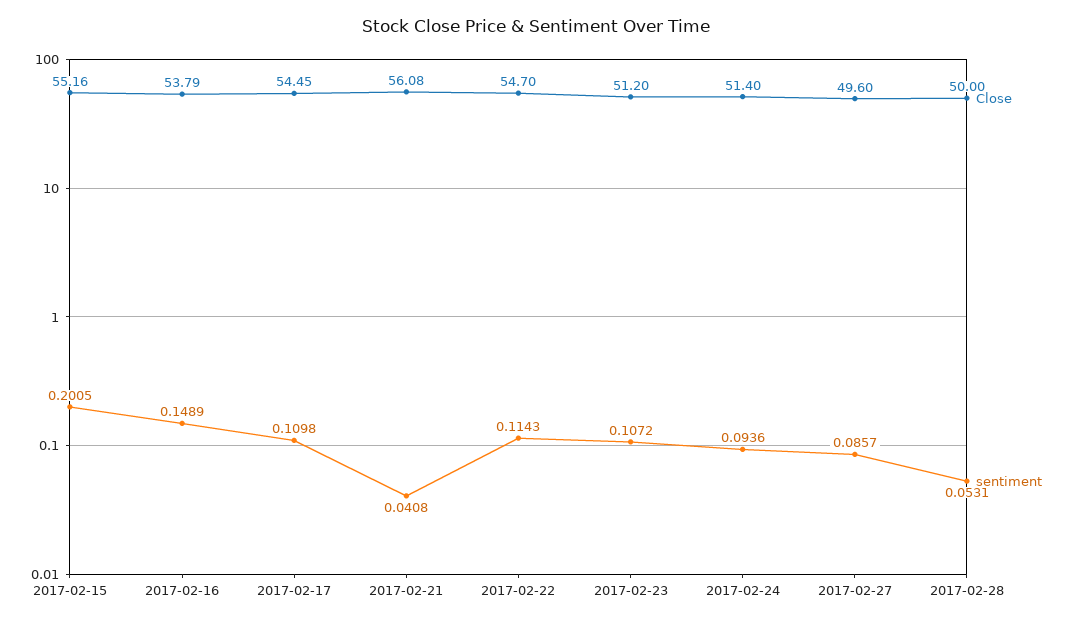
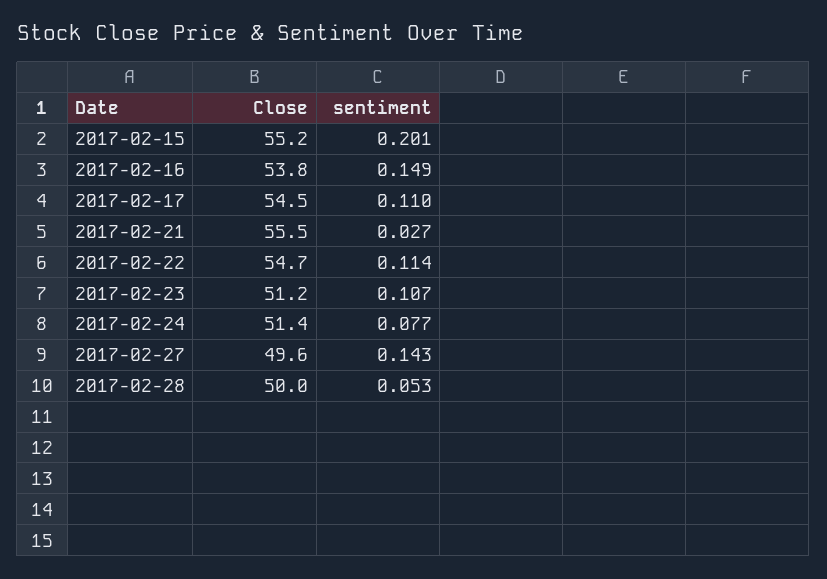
Close, 2017-02-21: 56.08 -> 55.5
sentiment, 2017-02-21: 0.0408 -> 0.027
sentiment, 2017-02-24: 0.0936 -> 0.077
sentiment, 2017-02-27: 0.0857 -> 0.143

